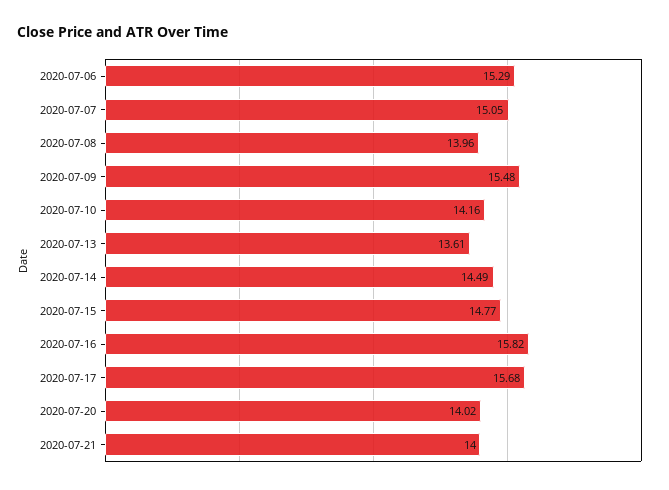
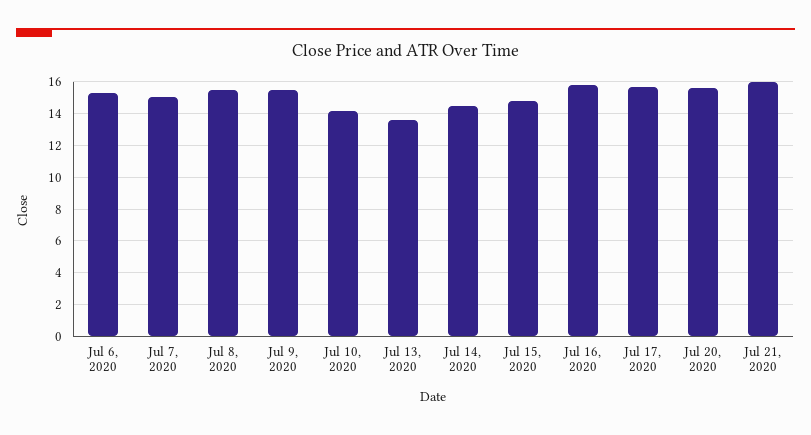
2020-07-08: 13.96 -> 15.5
2020-07-20: 14.02 -> 15.5
2020-07-21: 14 -> 16

